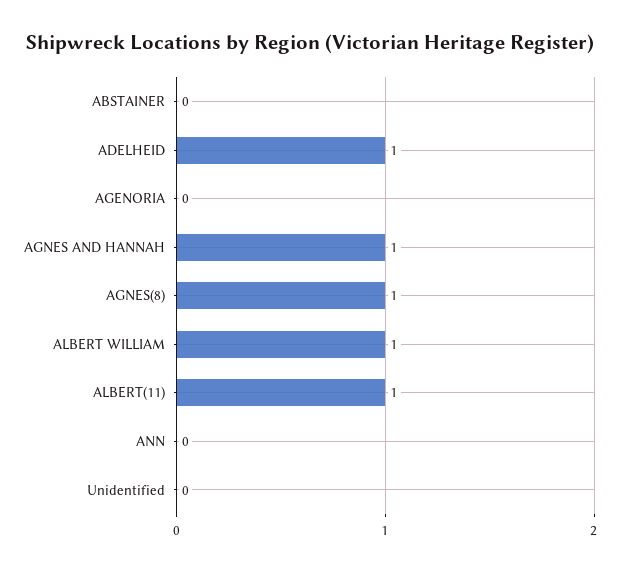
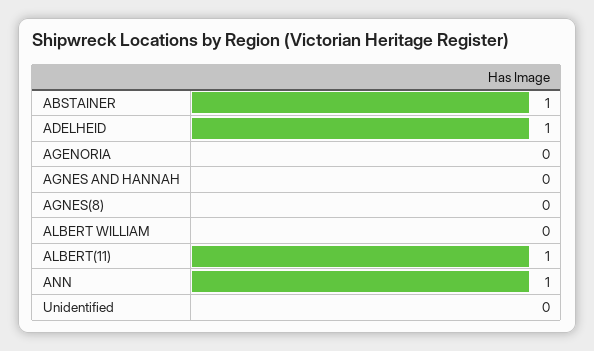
ABSTAINER: 0 -> 1
AGNES AND HANNAH: 1 -> 0
AGNES(8): 1 -> 0
ALBERT WILLIAM: 1 -> 0
ANN: 0 -> 1

